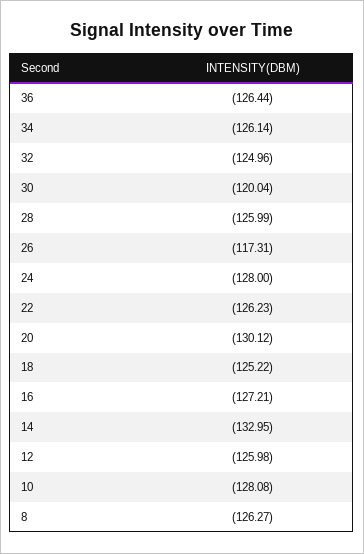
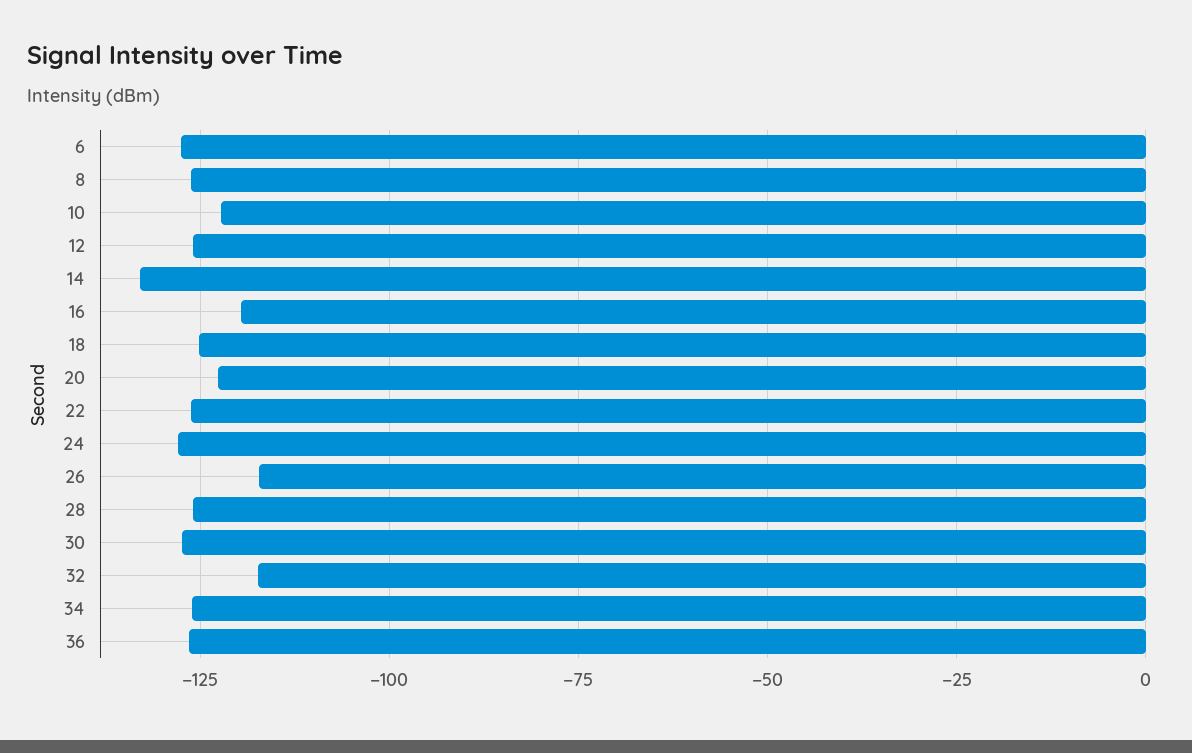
32: -124.96 -> -117.5
30: -120.04 -> -127.5
20: -130.12 -> -122.5
16: -127.21 -> -120
10: -128.08 -> -122.5
6: none -> -127.5

